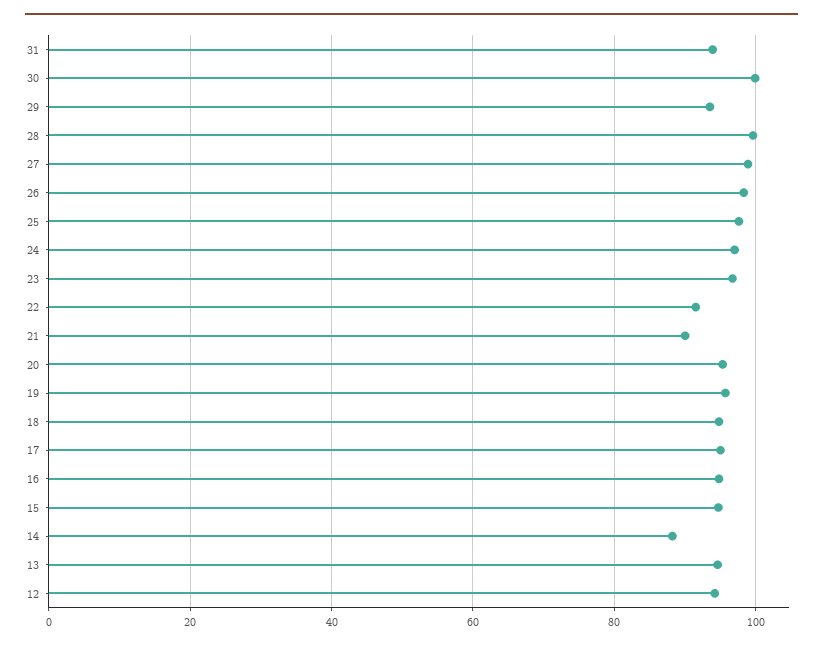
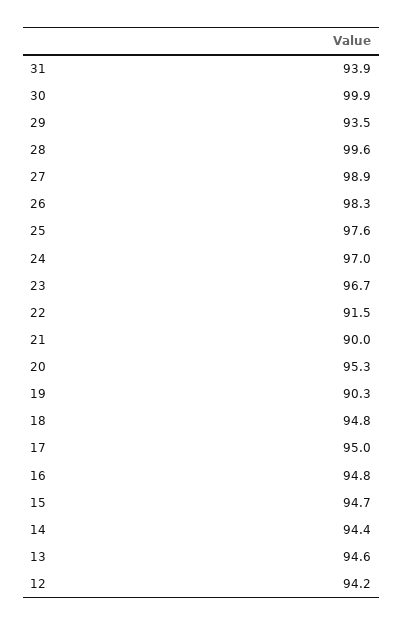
19: 96 -> 90.3
14: 88 -> 94.4

